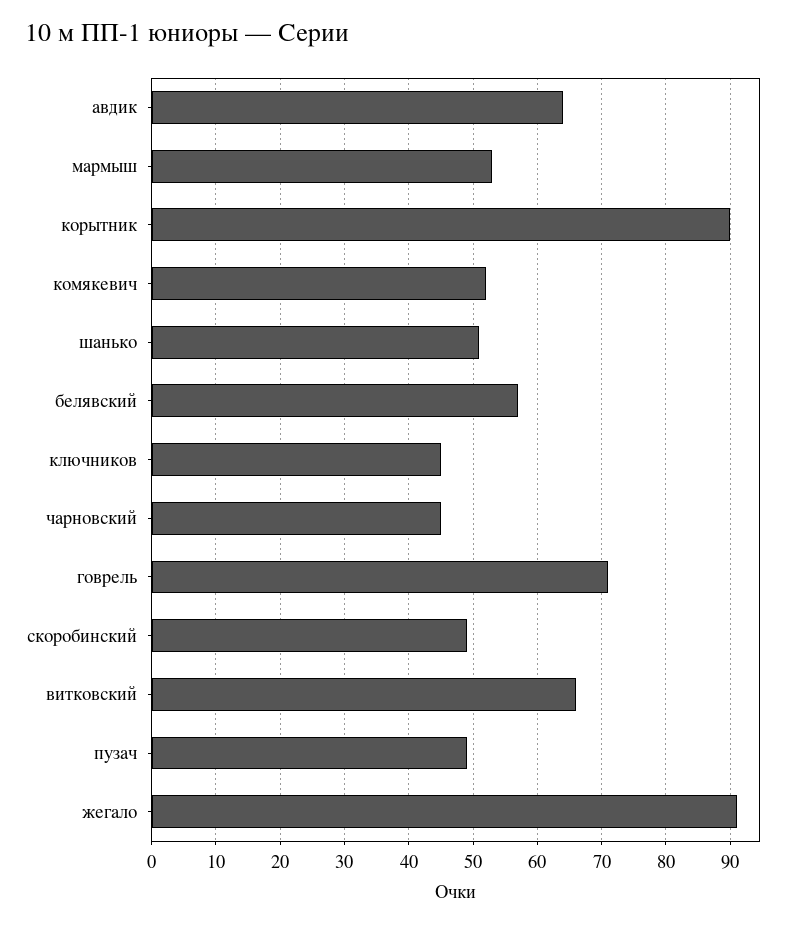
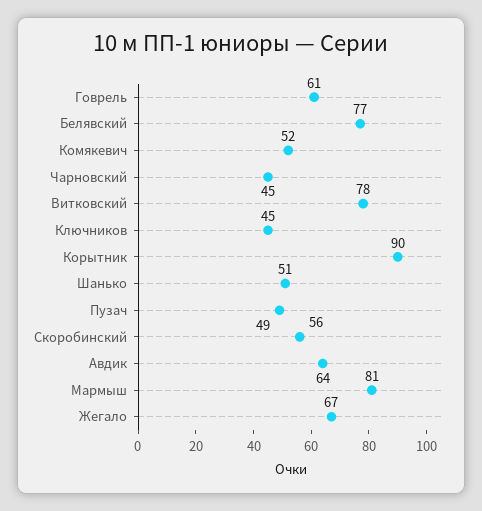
мармыш: 53 -> 81
белявский: 57 -> 77
говрель: 71 -> 61
скоробинский: 49 -> 56
витковский: 66 -> 78
жегало: 91 -> 67

